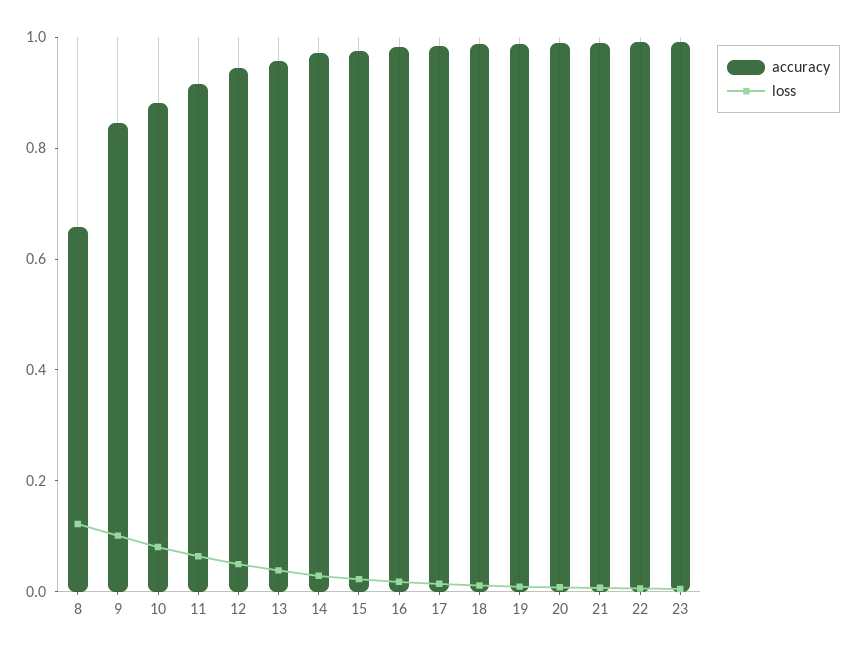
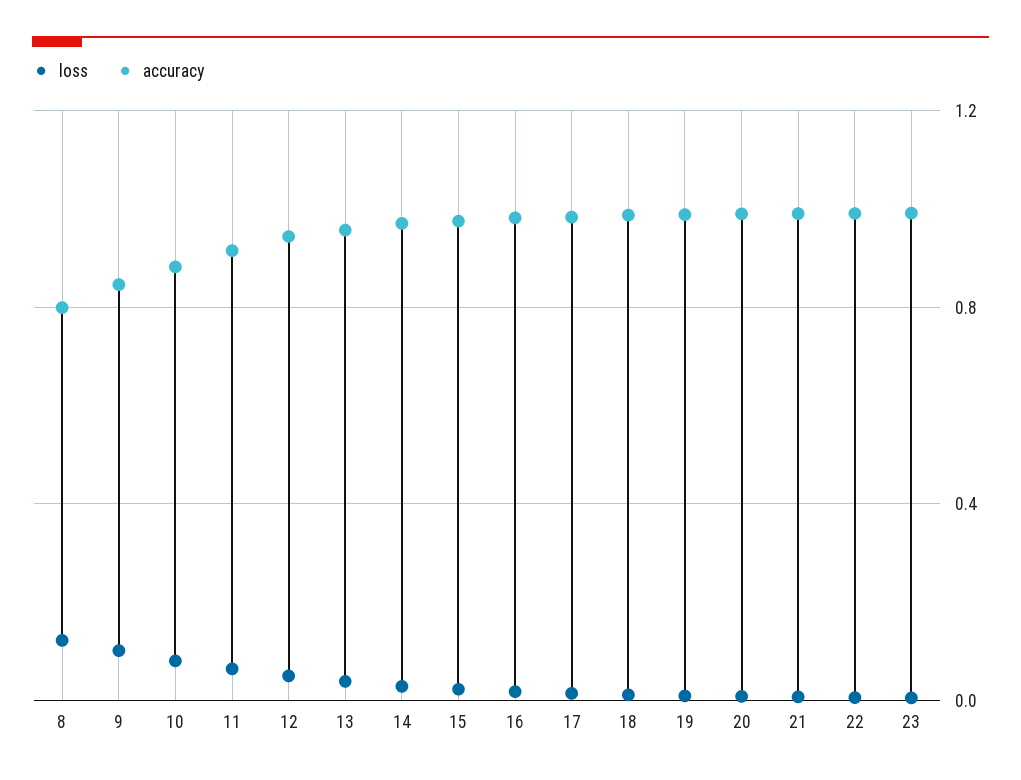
accuracy, 8: 0.65 -> 0.8

